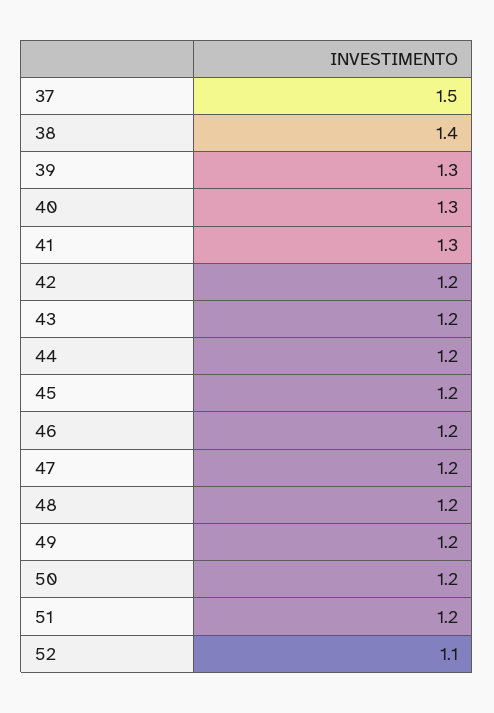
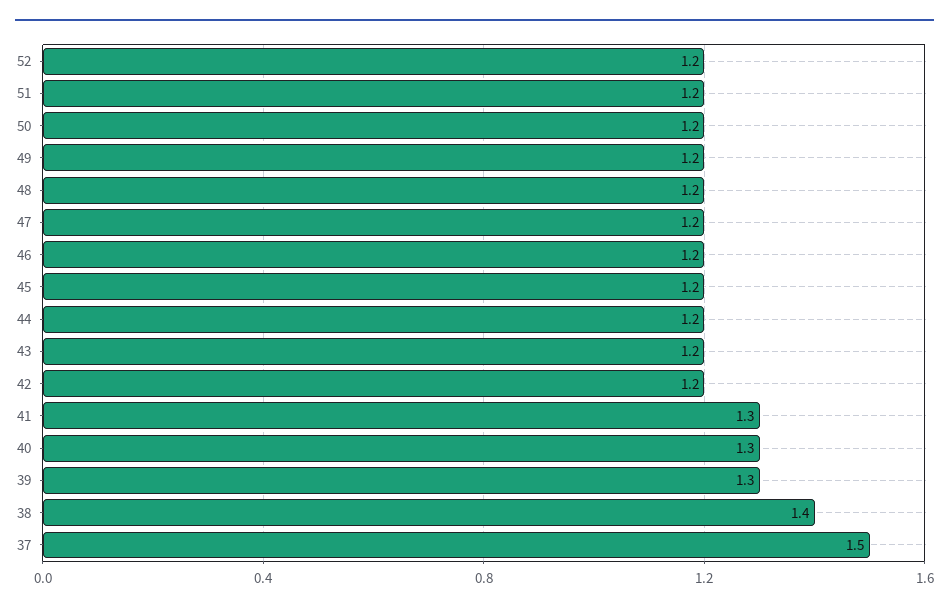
52: 1.1 -> 1.2

